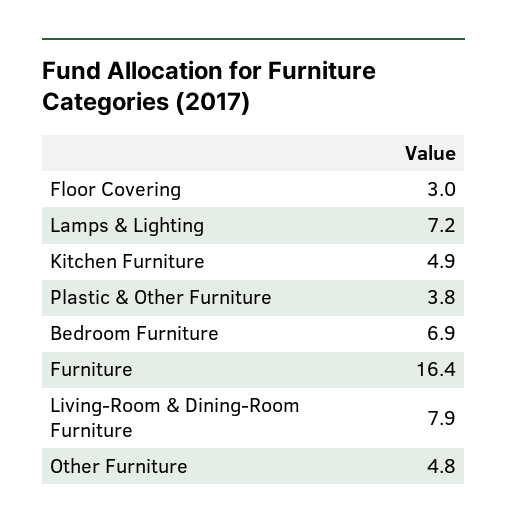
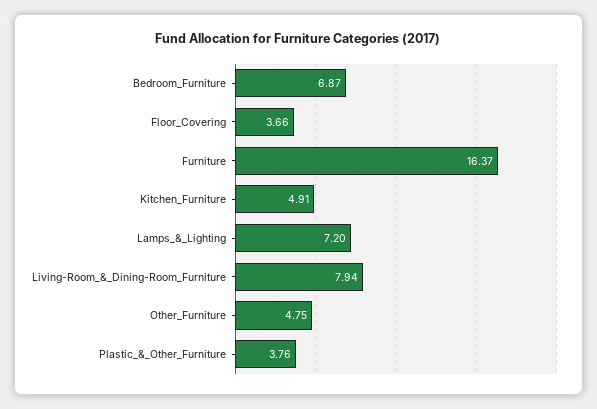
Floor Covering: 3 -> 3.66

